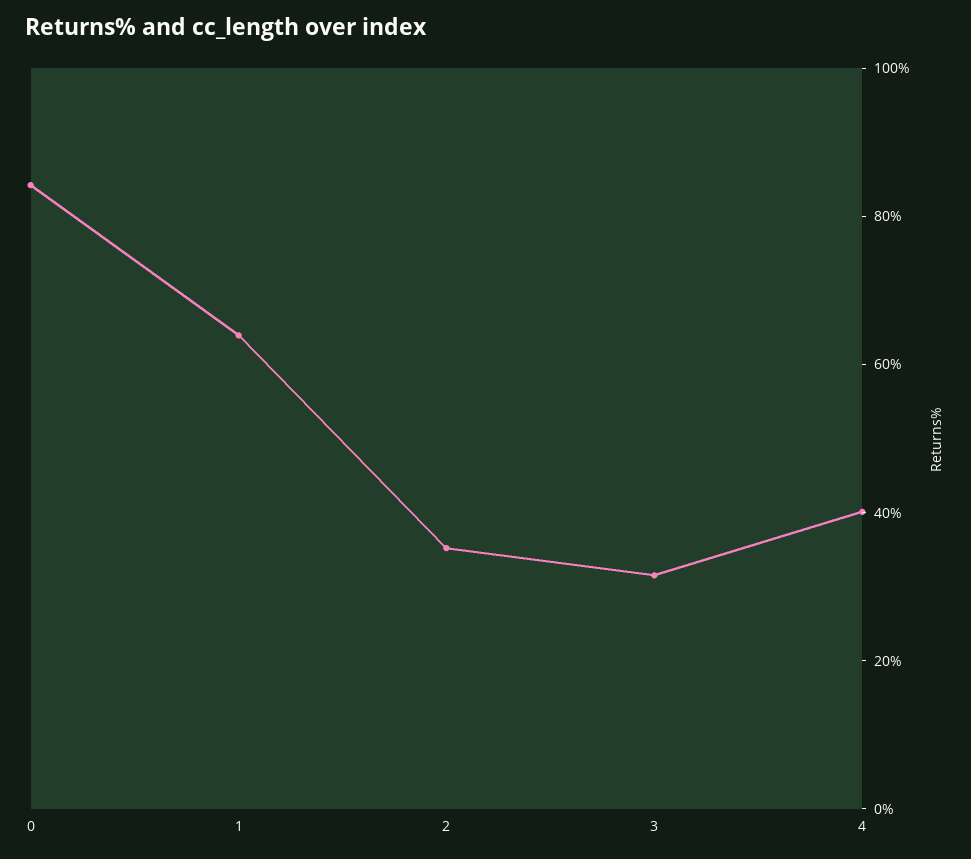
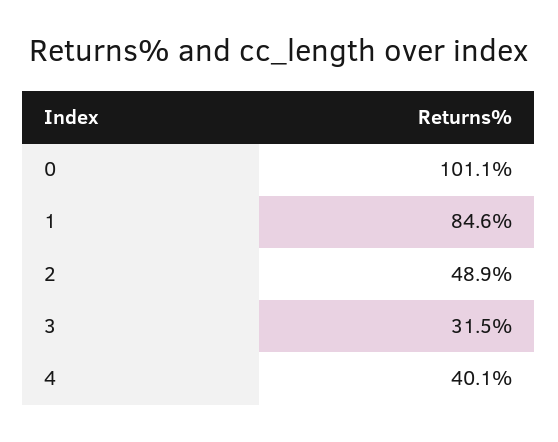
0: 85 -> 101.1
1: 65 -> 84.6
2: 35 -> 48.9

